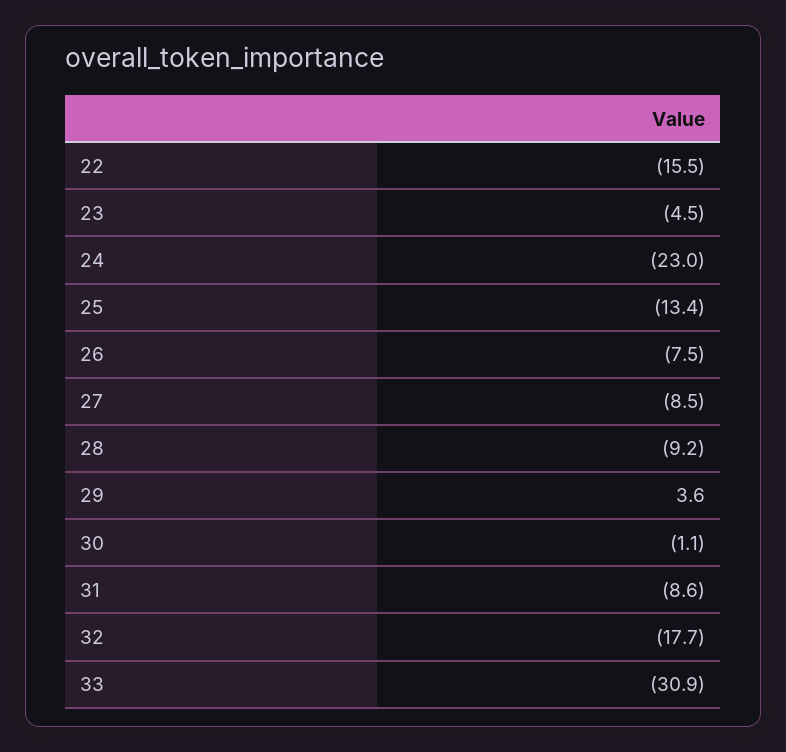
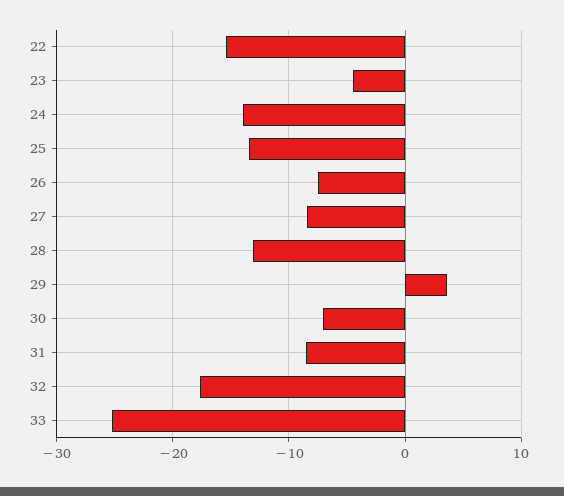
24: -23 -> -14
28: -9.2 -> -13
30: -1.1 -> -7
33: -30.9 -> -25

